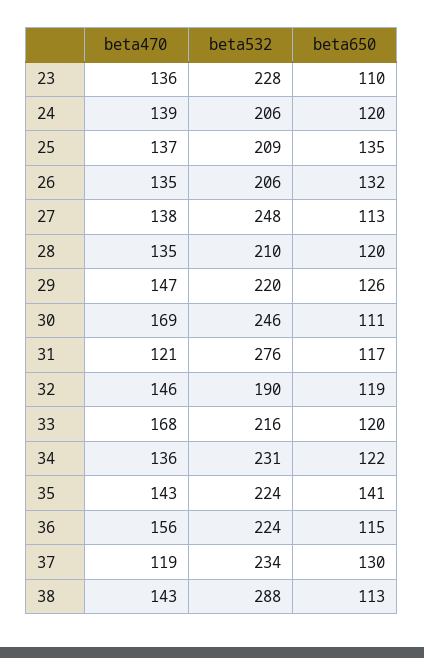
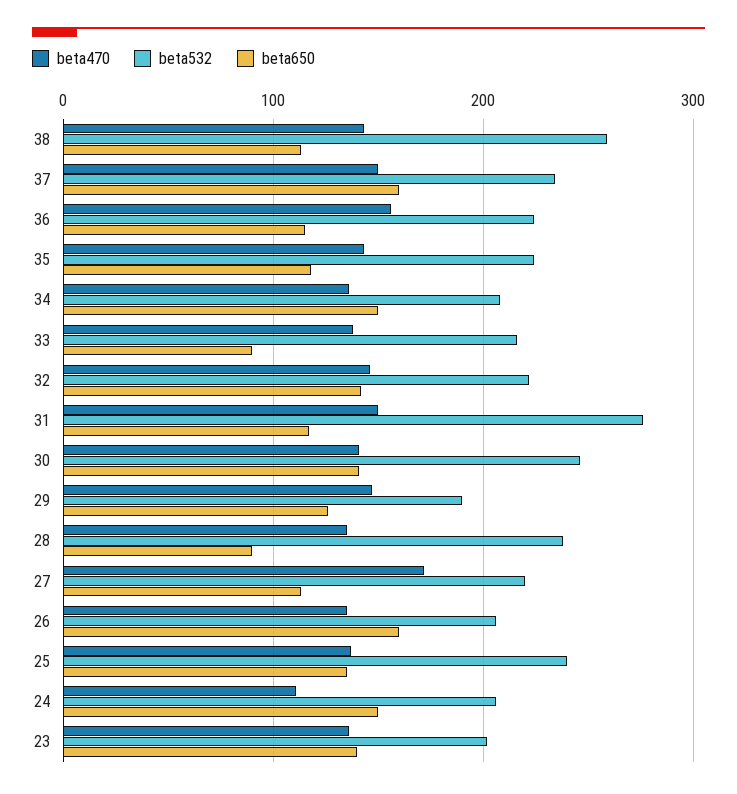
beta532, 23: 228 -> 200
beta650, 23: 110 -> 140
beta470, 24: 139 -> 110
beta650, 24: 120 -> 150
beta532, 25: 209 -> 240
beta650, 26: 132 -> 160
beta470, 27: 138 -> 170
beta532, 27: 248 -> 220
beta532, 28: 210 -> 240
beta650, 28: 120 -> 90
beta532, 29: 220 -> 190
beta470, 30: 169 -> 140
beta650, 30: 111 -> 140
beta470, 31: 121 -> 150
beta532, 32: 190 -> 220
beta650, 32: 119 -> 140
beta470, 33: 168 -> 140
beta650, 33: 120 -> 90
beta532, 34: 231 -> 210
beta650, 34: 122 -> 150
beta650, 35: 141 -> 120
beta470, 37: 119 -> 150
beta650, 37: 130 -> 160
beta532, 38: 288 -> 260

